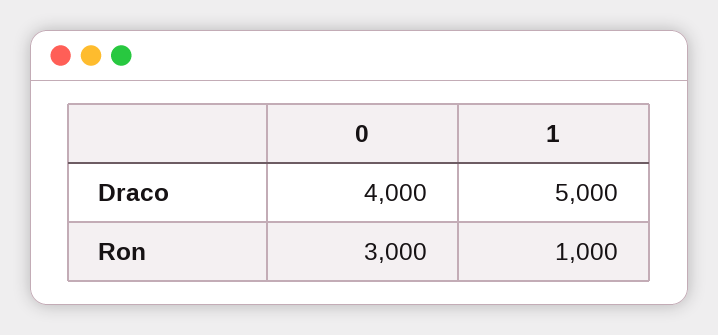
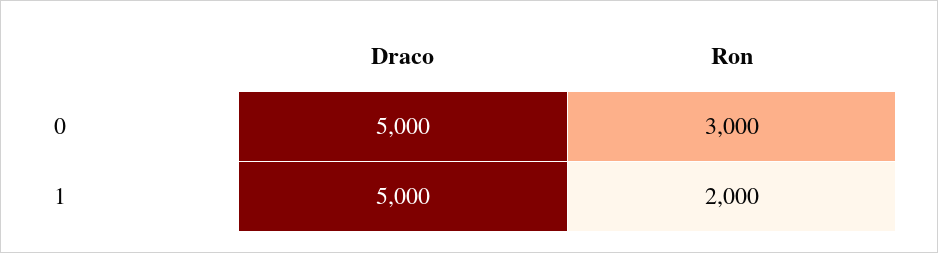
0, Draco: 4000 -> 5000
1, Ron: 1000 -> 2000

